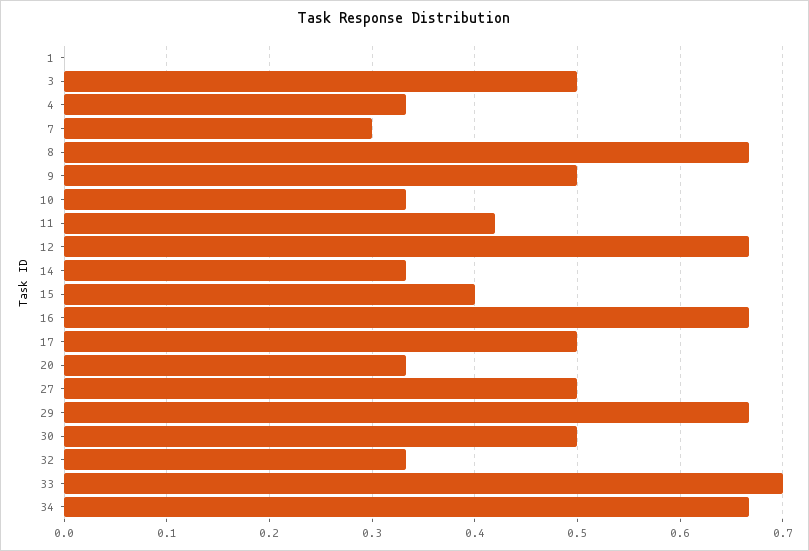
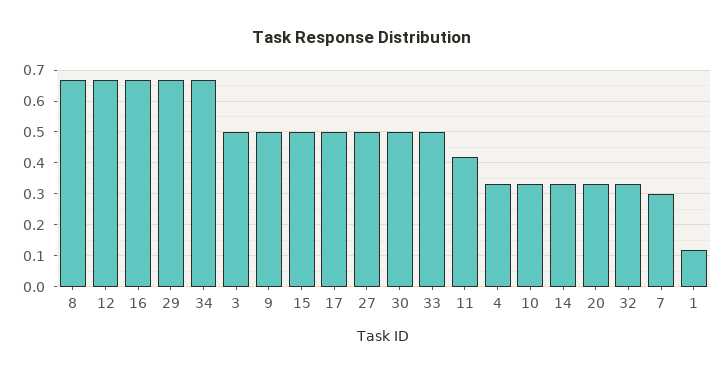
1: 0 -> 0.12
15: 0.4 -> 0.5
33: 0.7 -> 0.5

